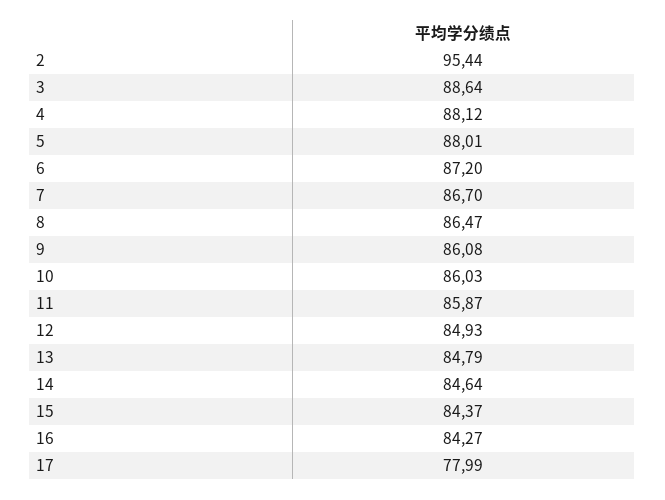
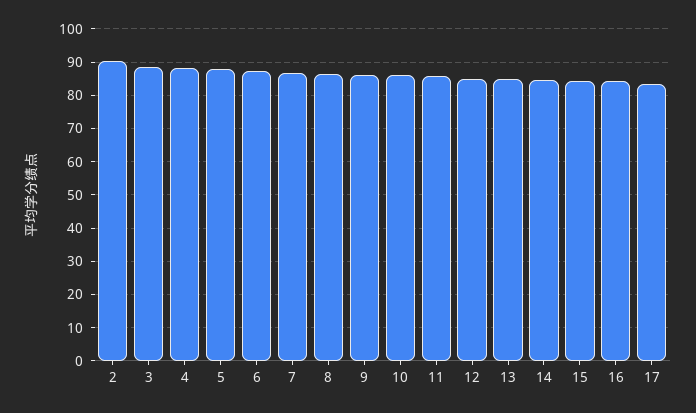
2: 95.44 -> 90
17: 77.99 -> 84

